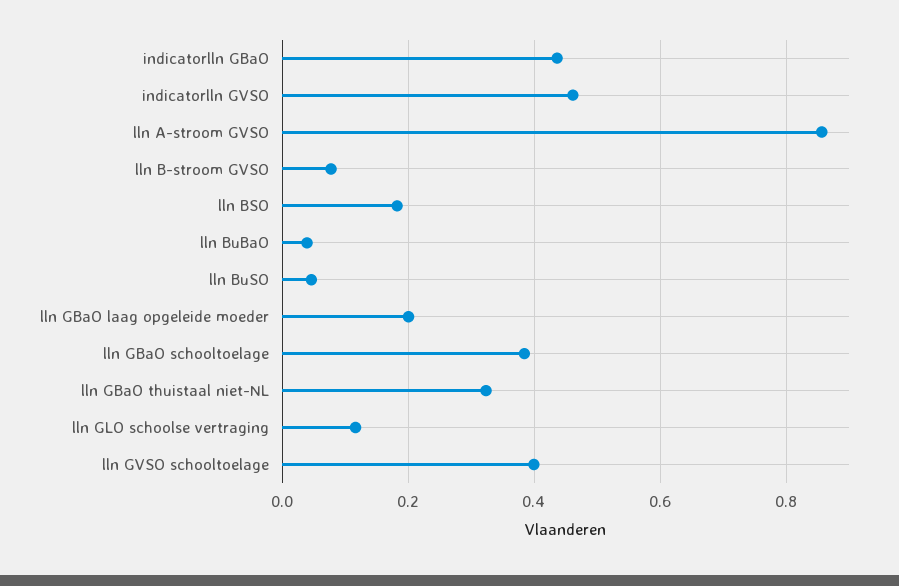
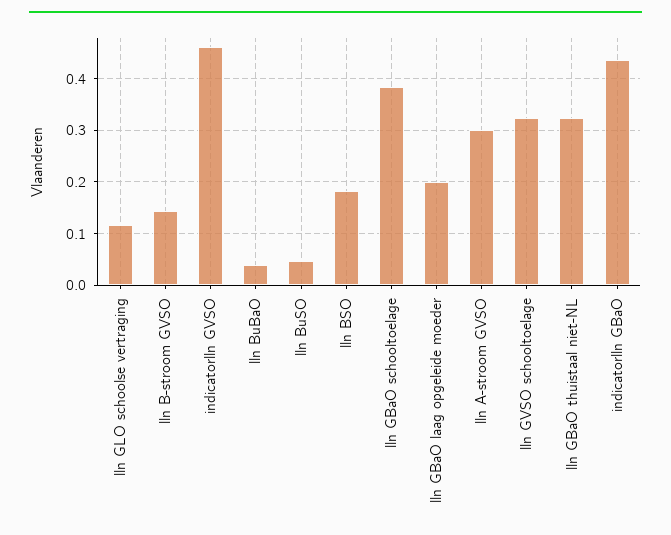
lln A-stroom GVSO: 0.86 -> 0.3
lln B-stroom GVSO: 0.08 -> 0.14
lln GVSO schooltoelage: 0.4 -> 0.32

